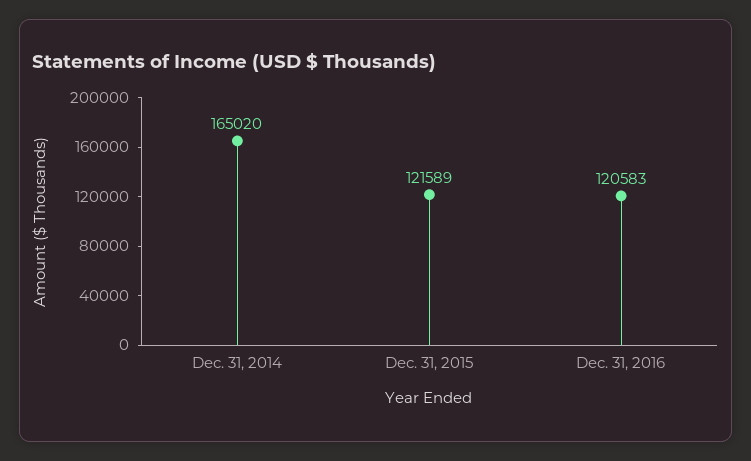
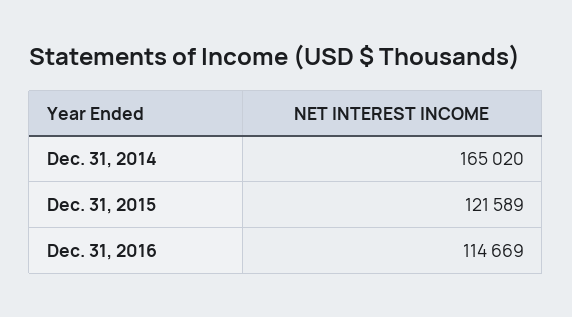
Dec. 31, 2016: 120583 -> 114669

